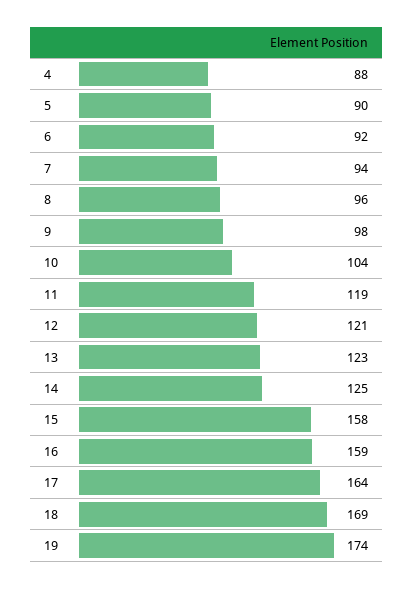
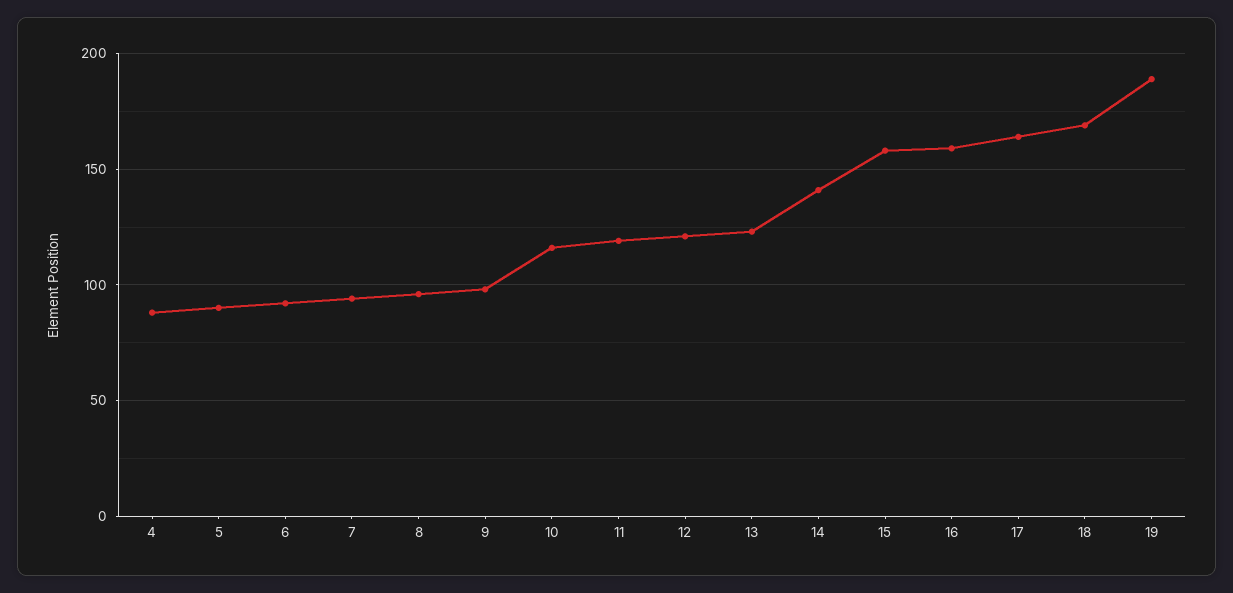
10: 104 -> 115
14: 125 -> 140
19: 174 -> 190

